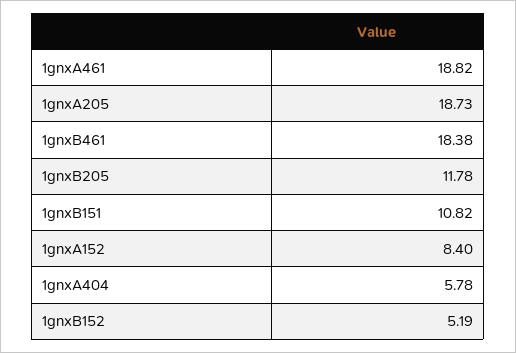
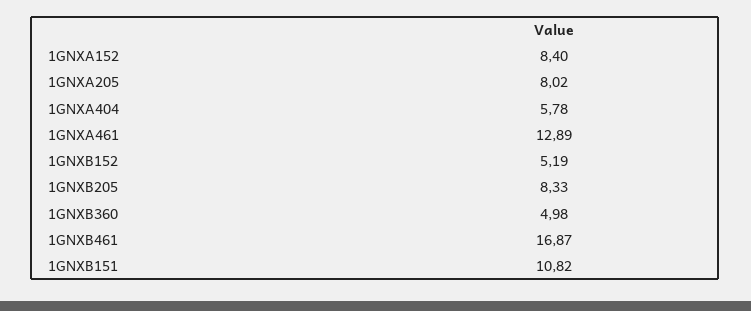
1gnxA461: 18.82 -> 12.89
1gnxA205: 18.73 -> 8.02
1gnxB461: 18.38 -> 16.87
1gnxB205: 11.78 -> 8.33
1GNXB360: none -> 4.98

